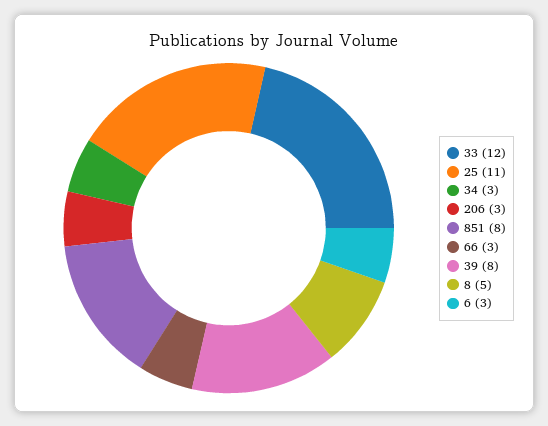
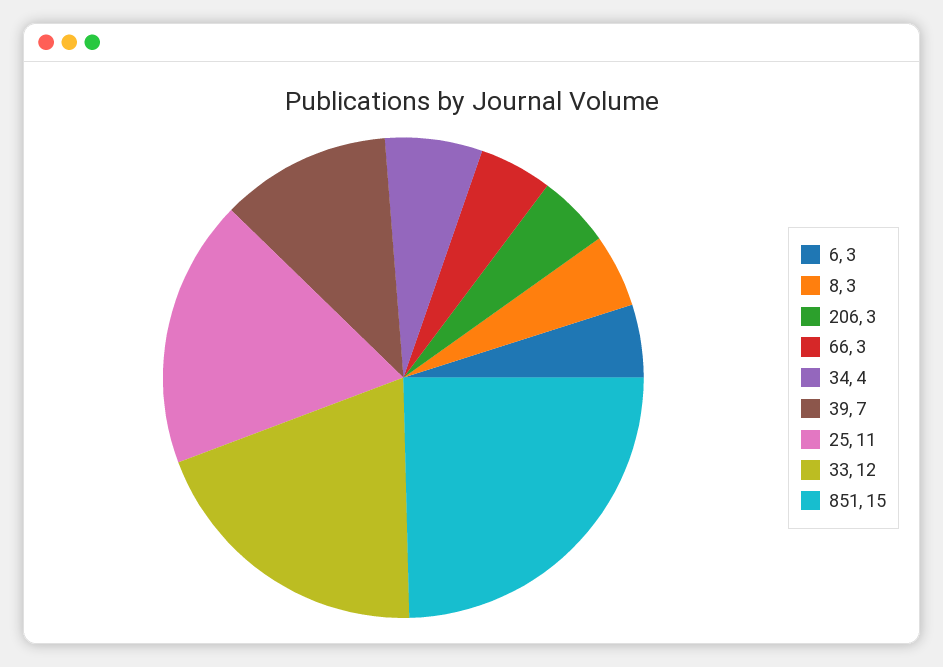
34: 3 -> 4
851: 8 -> 15
39: 8 -> 7
8: 5 -> 3

